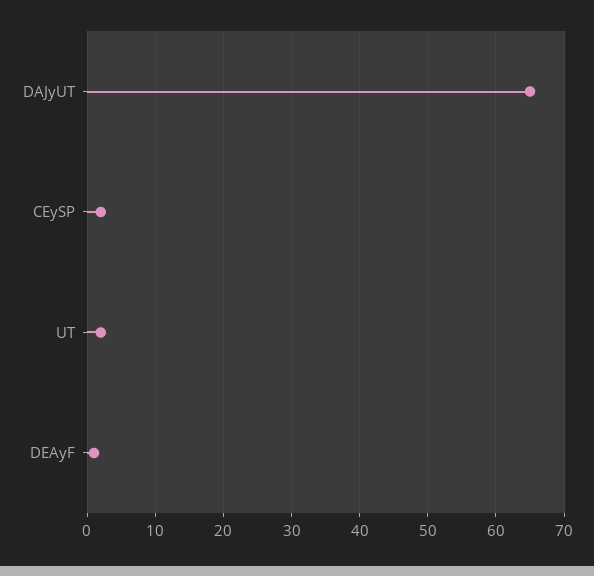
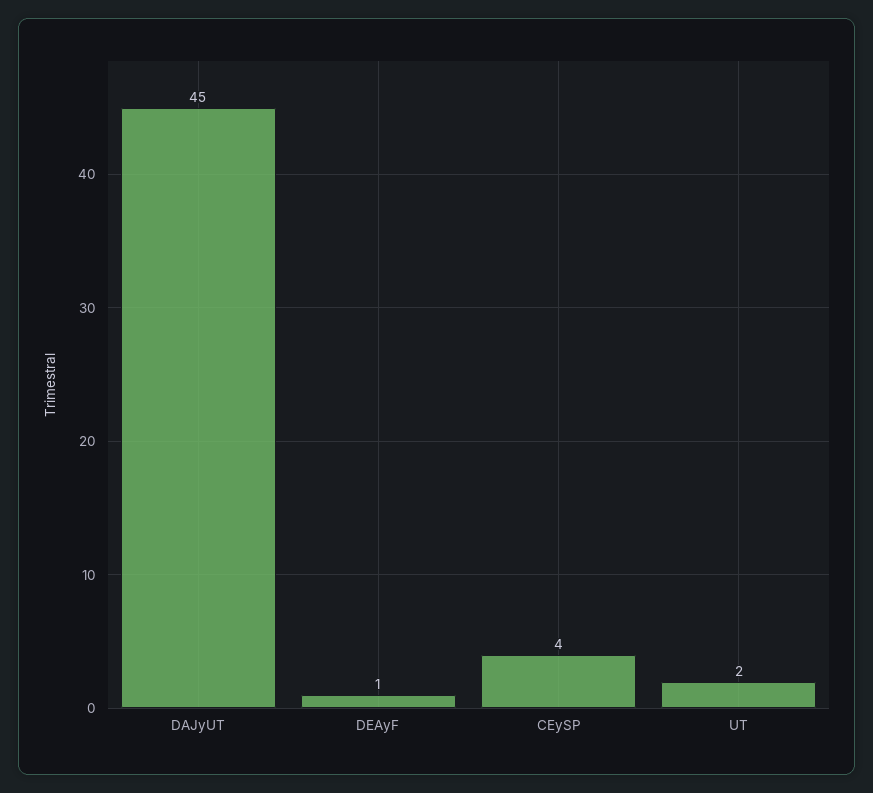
DAJyUT: 65 -> 45
CEySP: 2 -> 4

